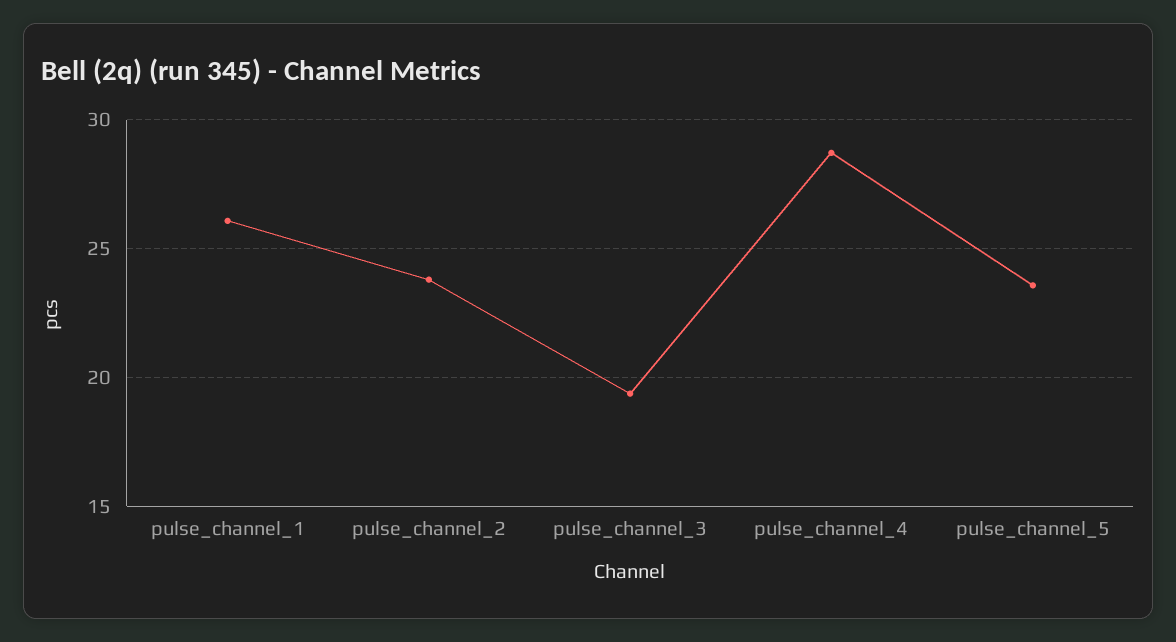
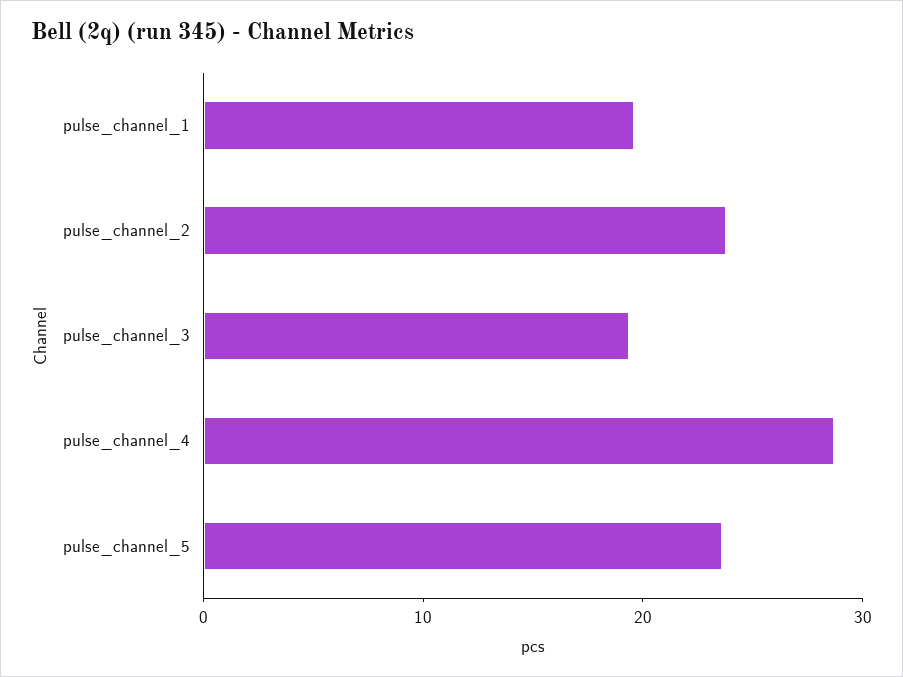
pulse_channel_1: 26 -> 20

